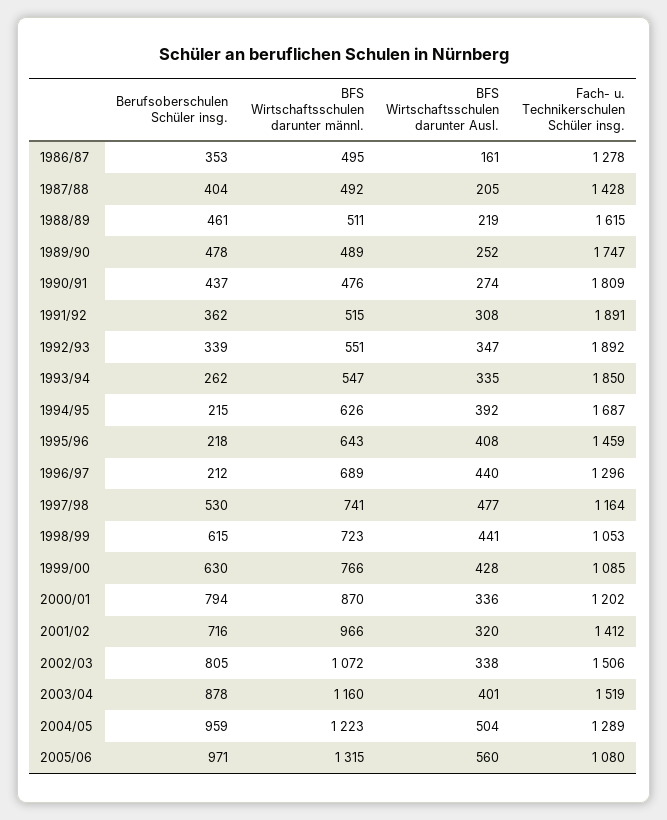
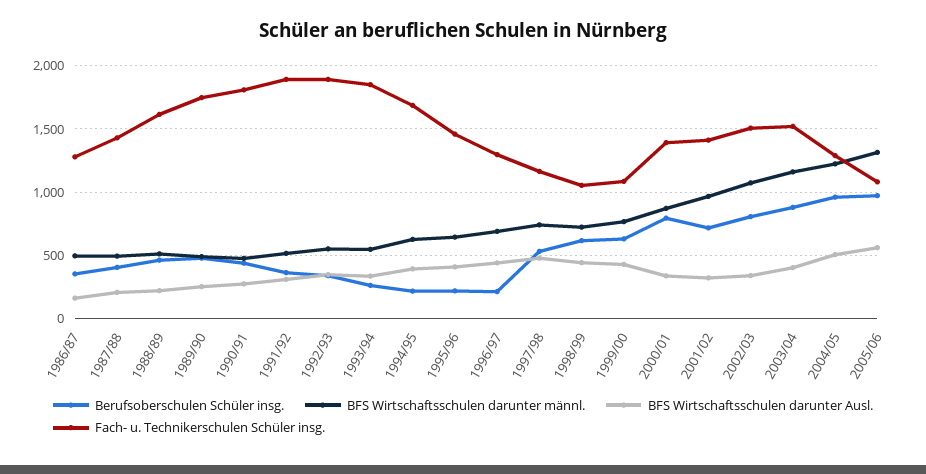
Fach- u. Technikerschulen Schüler insg., 2000/01: 1202 -> 1400

